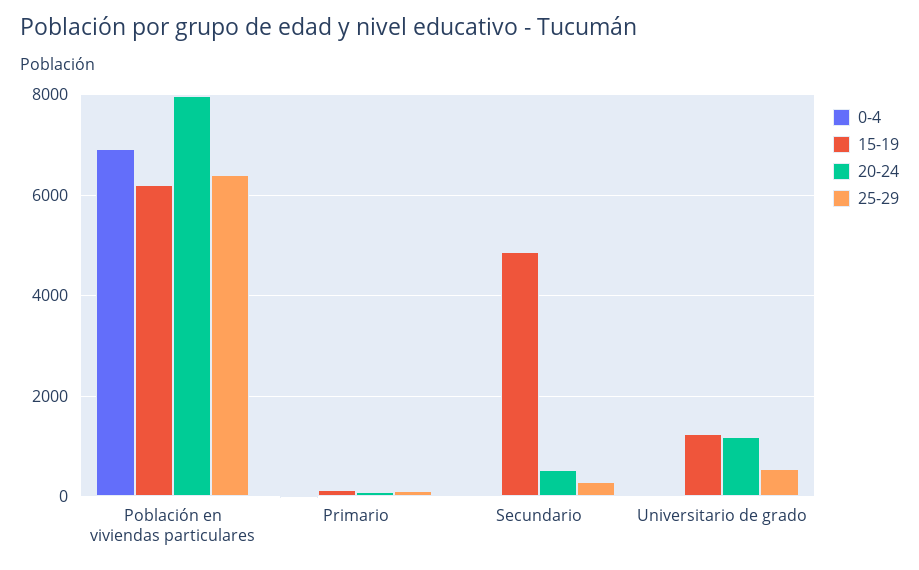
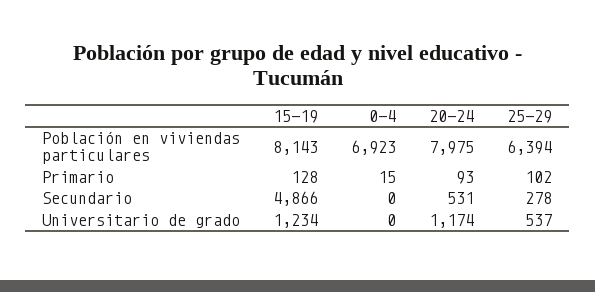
15-19, Población en viviendas particulares: 6200 -> 8143

